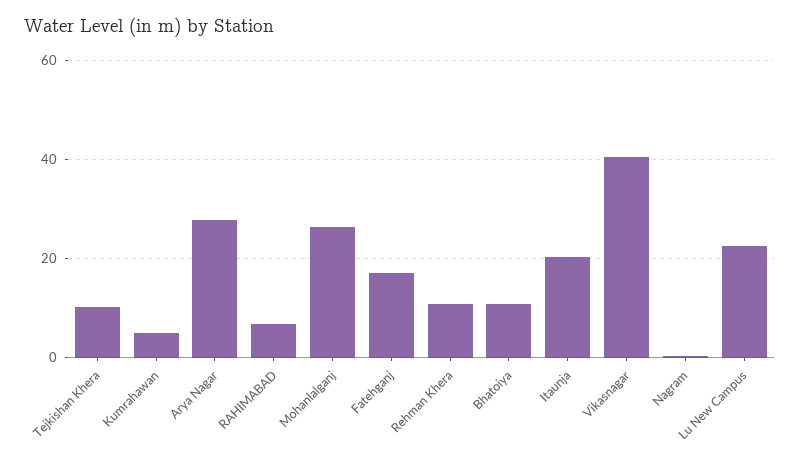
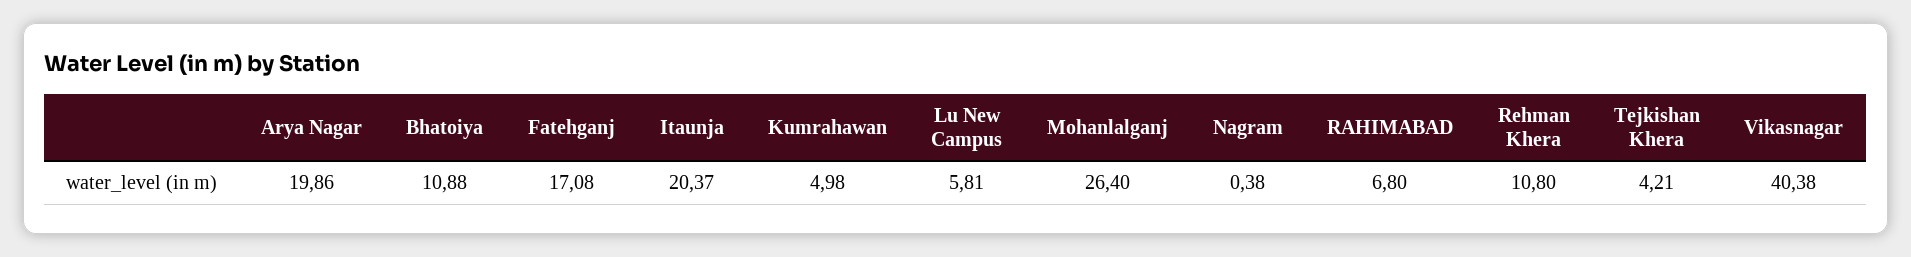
Tejkishan Khera: 10 -> 4.21
Arya Nagar: 28 -> 19.86
Lu New Campus: 22 -> 5.81

